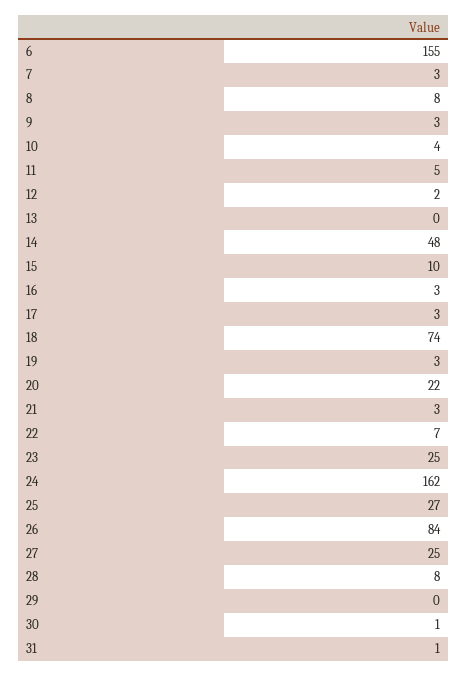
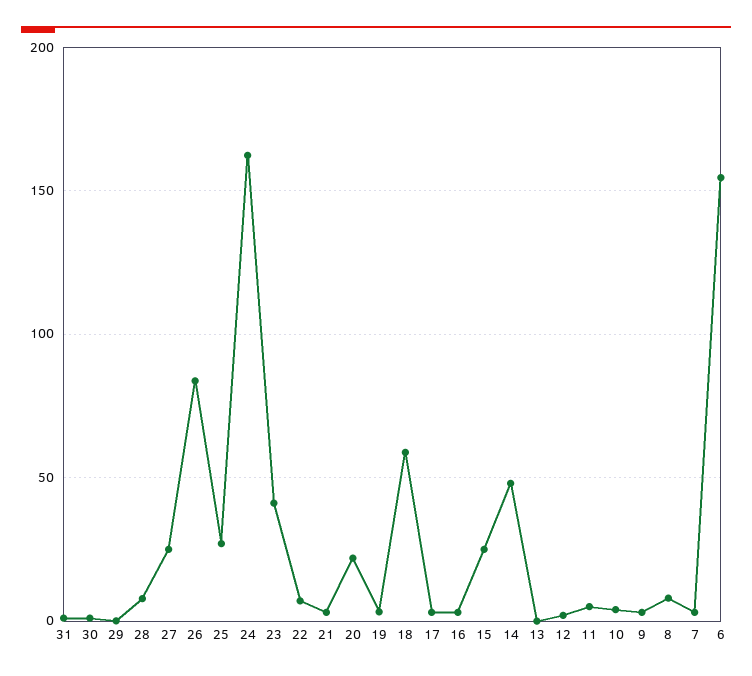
15: 10 -> 25
18: 74 -> 60
23: 25 -> 40

